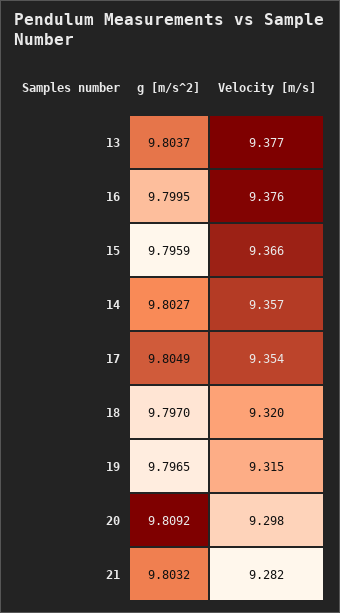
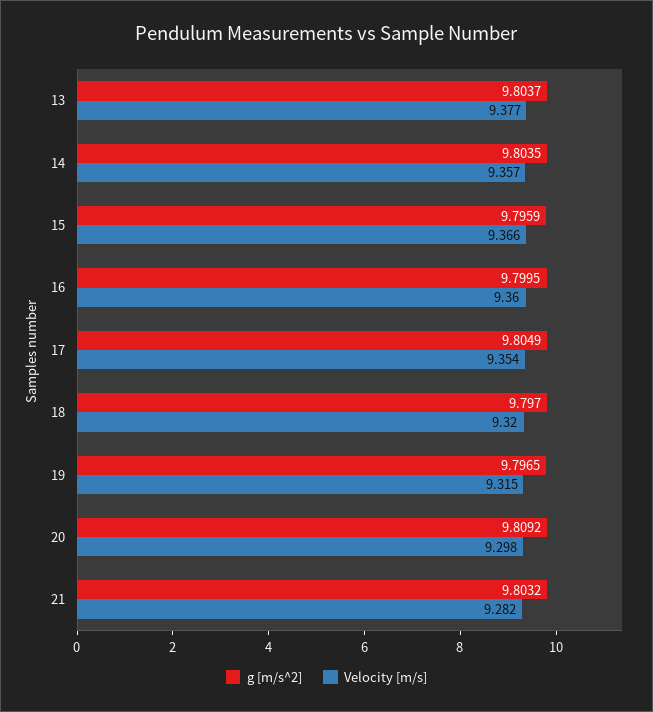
Velocity [m/s], 16: 9.376 -> 9.36
g [m/s^2], 14: 9.8027 -> 9.8035

